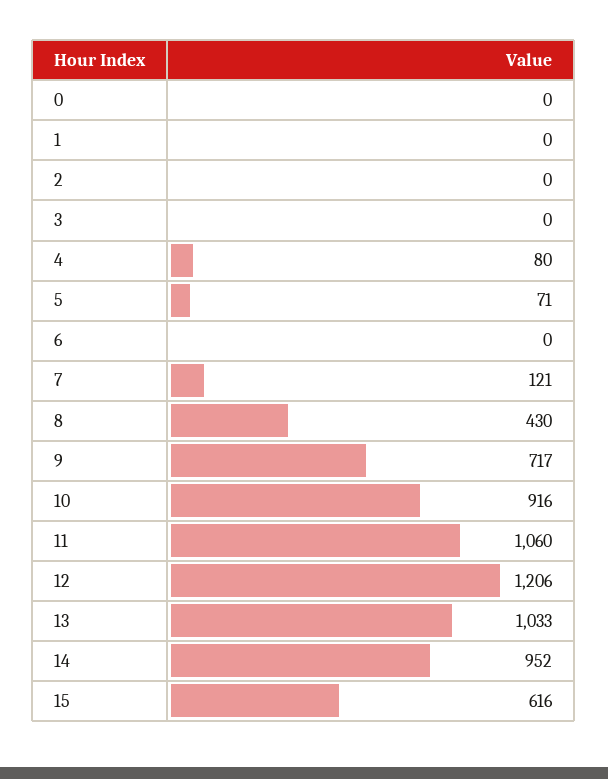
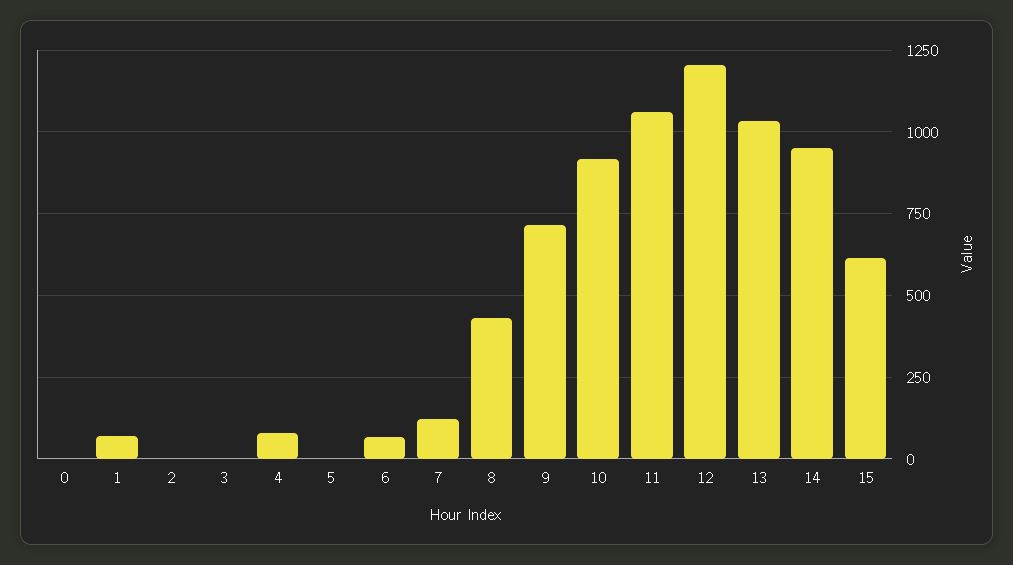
1: 0 -> 75
5: 71 -> 0
6: 0 -> 75

